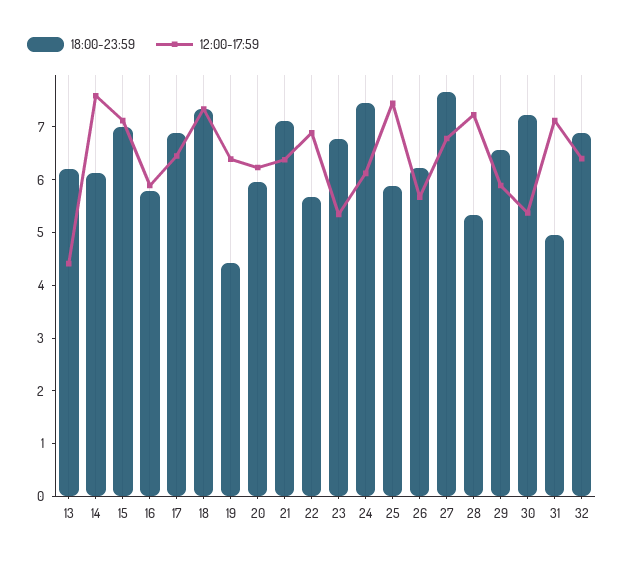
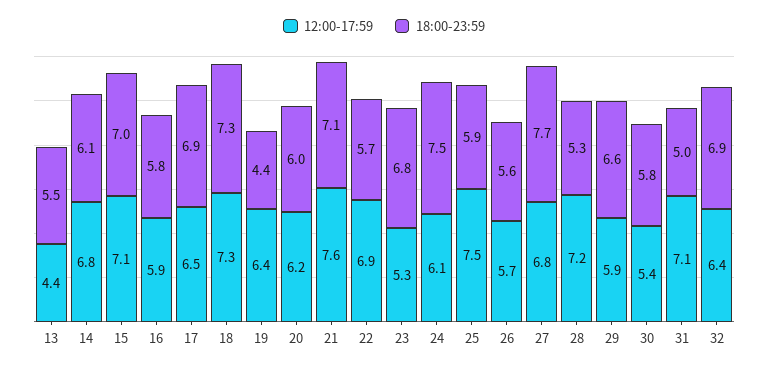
18:00-23:59, 13: 6.2 -> 5.5
12:00-17:59, 14: 7.6 -> 6.8
12:00-17:59, 21: 6.4 -> 7.6
18:00-23:59, 26: 6.2 -> 5.6
18:00-23:59, 30: 7.2 -> 5.8

